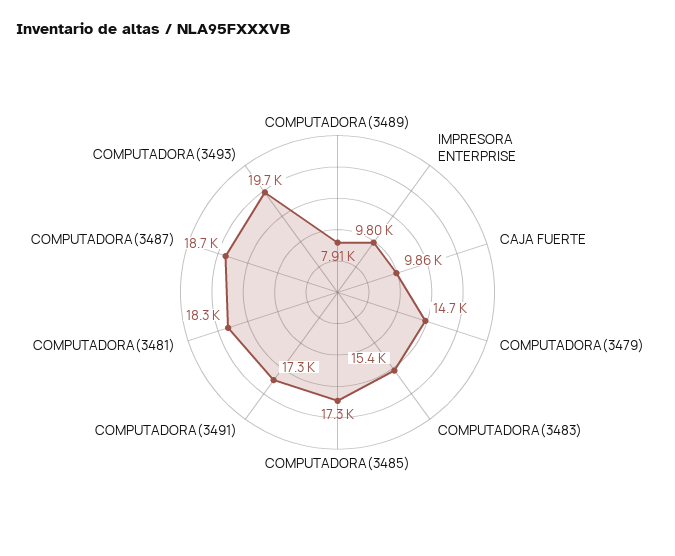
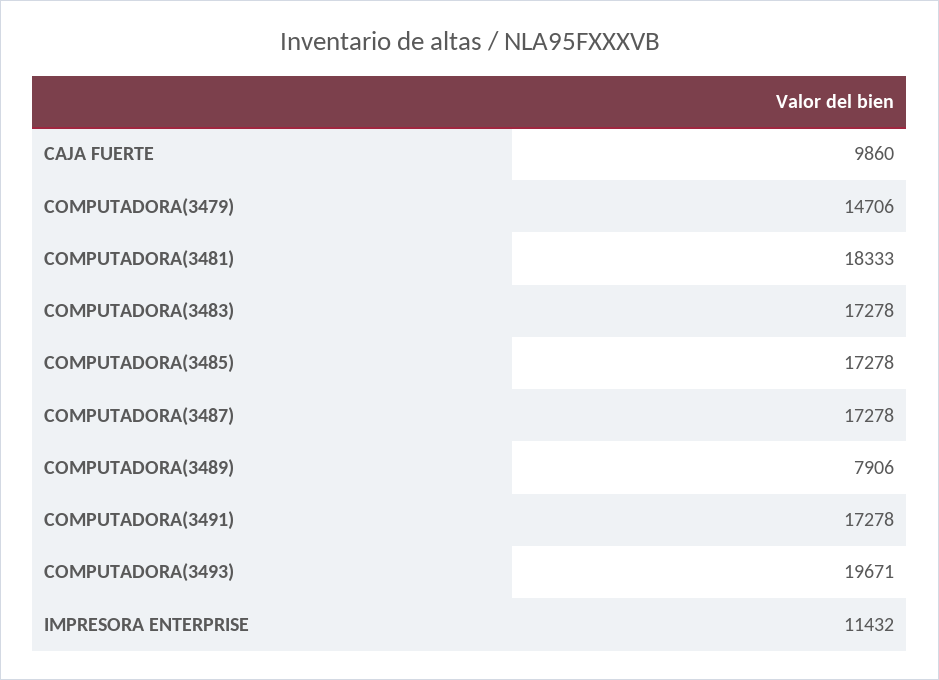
IMPRESORA ENTERPRISE: 9800 -> 11432
COMPUTADORA(3483): 15400 -> 17278
COMPUTADORA(3487): 18700 -> 17278

